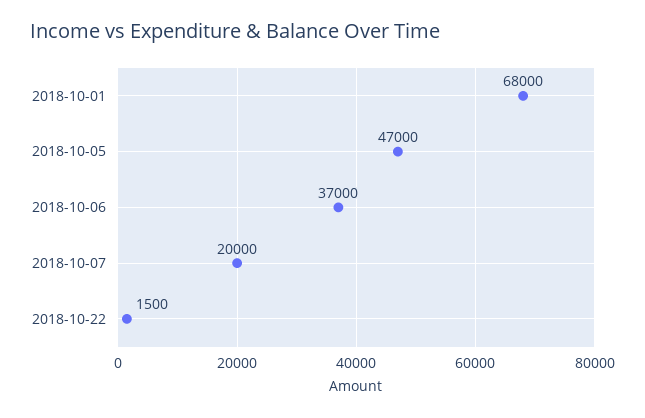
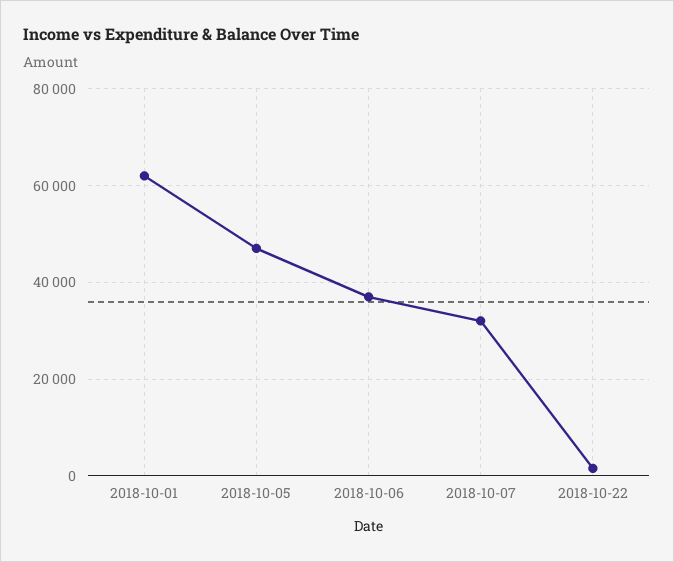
2018-10-01: 68000 -> 62000
2018-10-07: 20000 -> 32000

